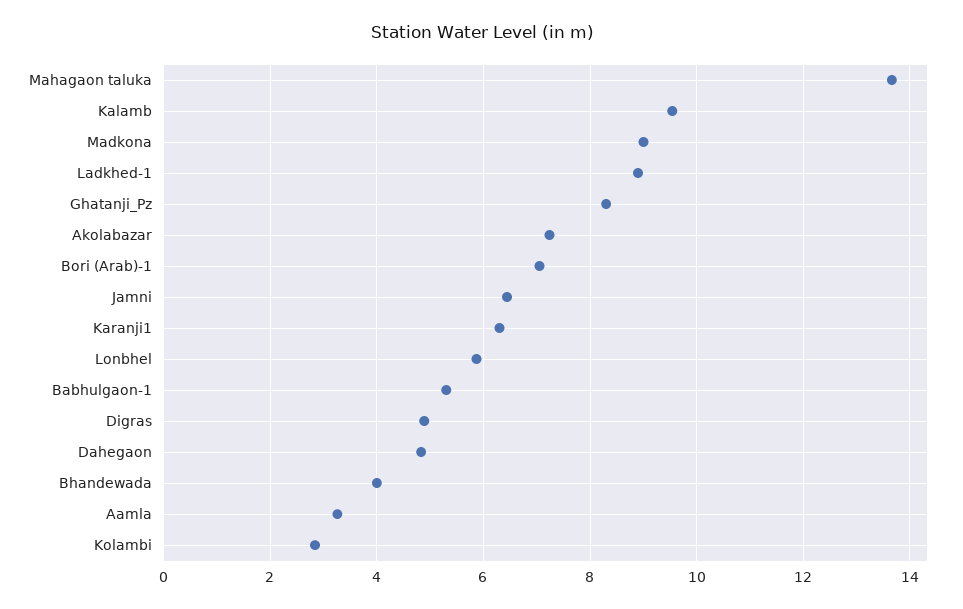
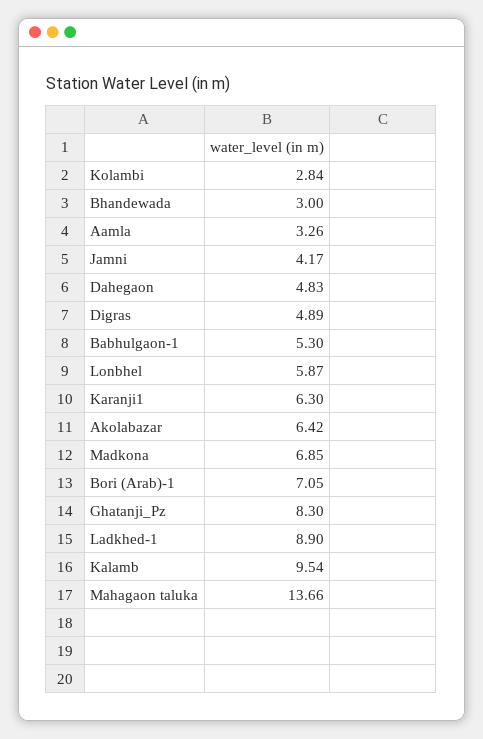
Madkona: 9 -> 6.85
Akolabazar: 7.2 -> 6.42
Jamni: 6.4 -> 4.17
Bhandewada: 4 -> 3

